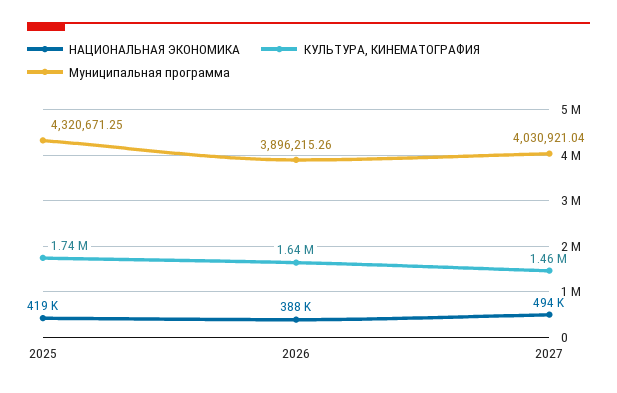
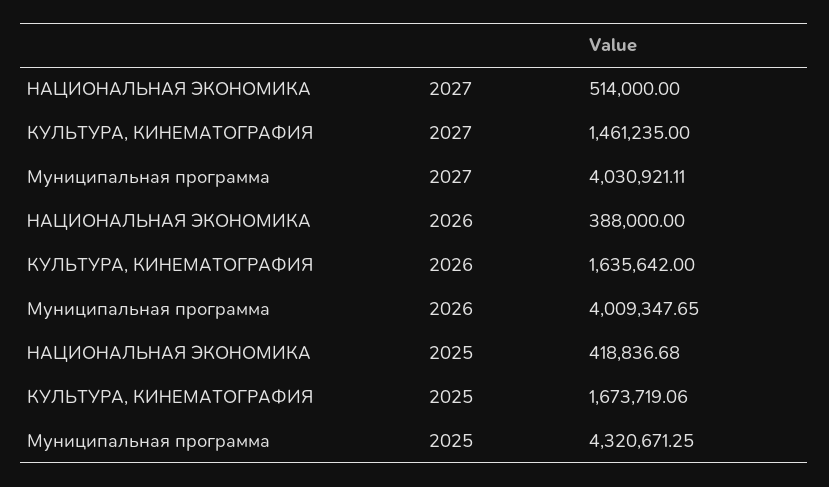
КУЛЬТУРА, КИНЕМАТОГРАФИЯ, 2025: 1740000 -> 1673719.06
Муниципальная программа, 2026: 3896215.26 -> 4009347.65
НАЦИОНАЛЬНАЯ ЭКОНОМИКА, 2027: 494000 -> 514000
Муниципальная программа, 2027: 4030921.04 -> 4030921.11

